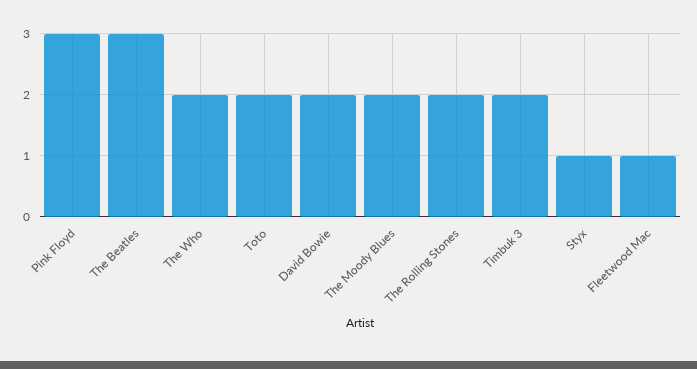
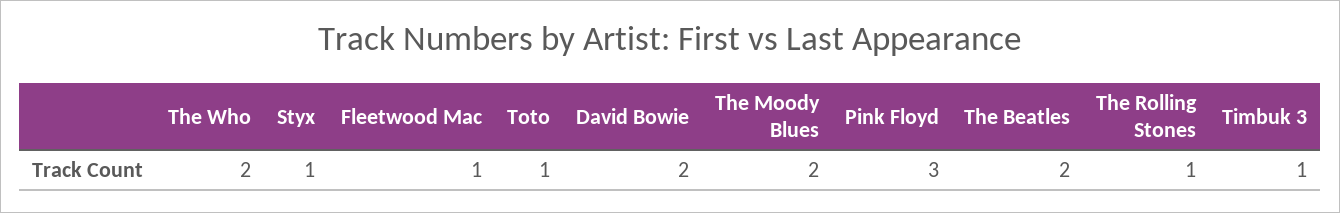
The Beatles: 3 -> 2
Toto: 2 -> 1
The Rolling Stones: 2 -> 1
Timbuk 3: 2 -> 1

